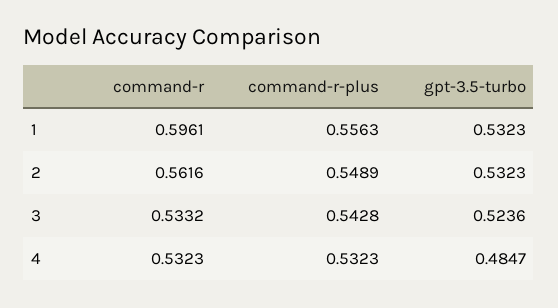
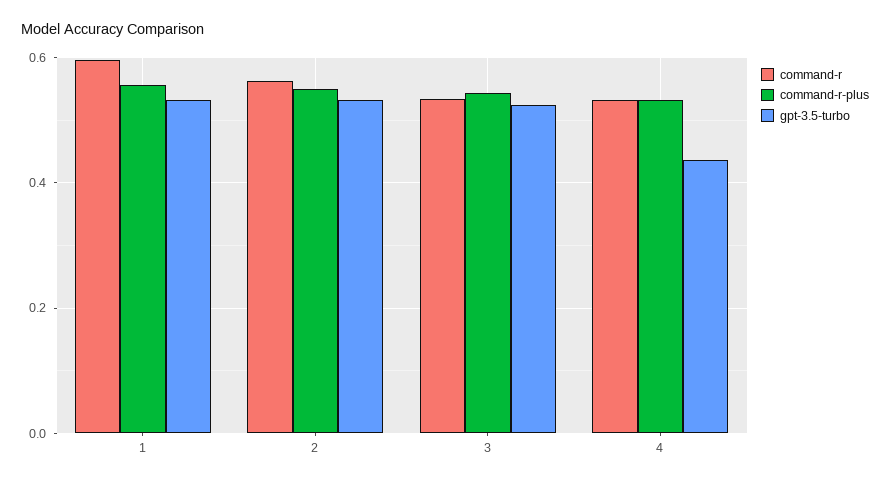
gpt-3.5-turbo, 4: 0.4847 -> 0.44

